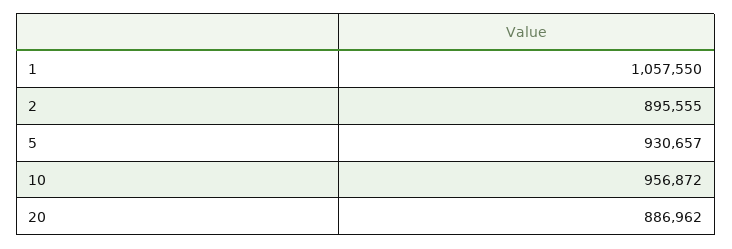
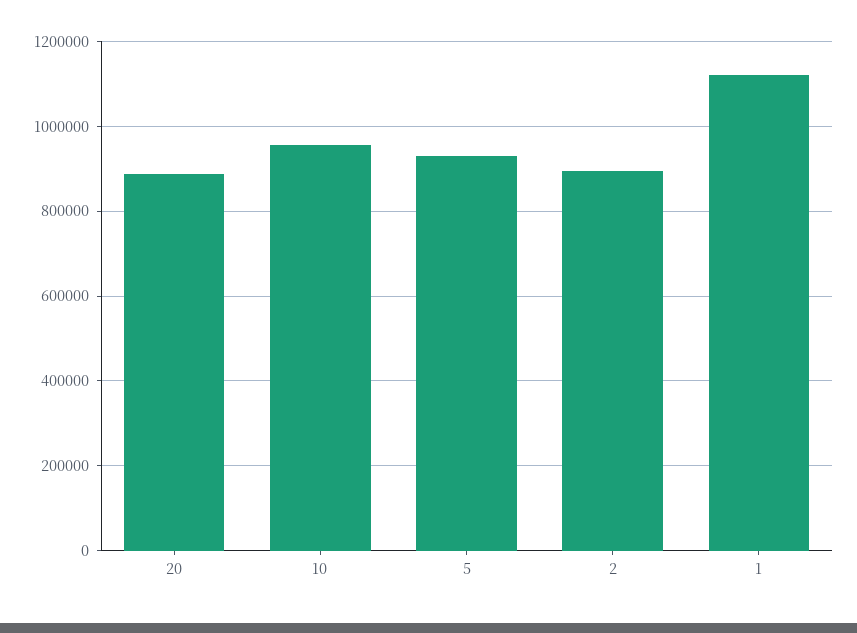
1: 1057550 -> 1120000

